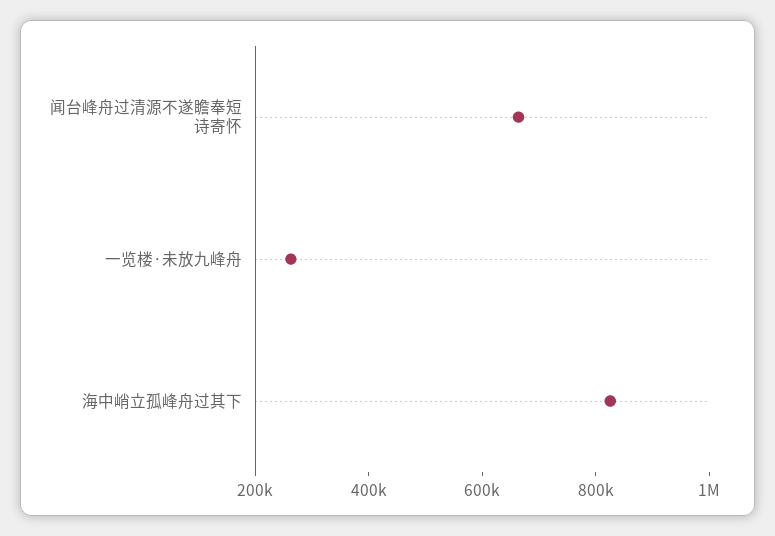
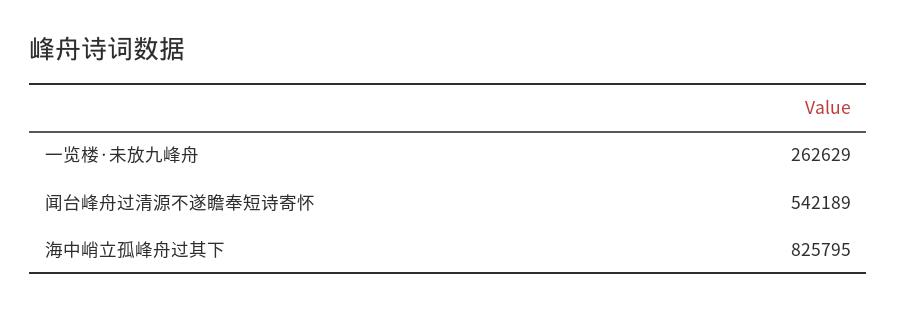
闻台峰舟过清源不遂瞻奉短诗寄怀: 650000 -> 542189

